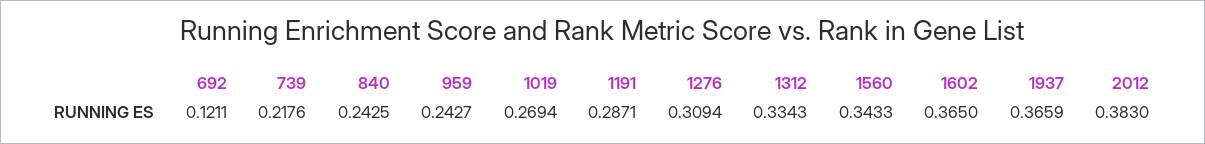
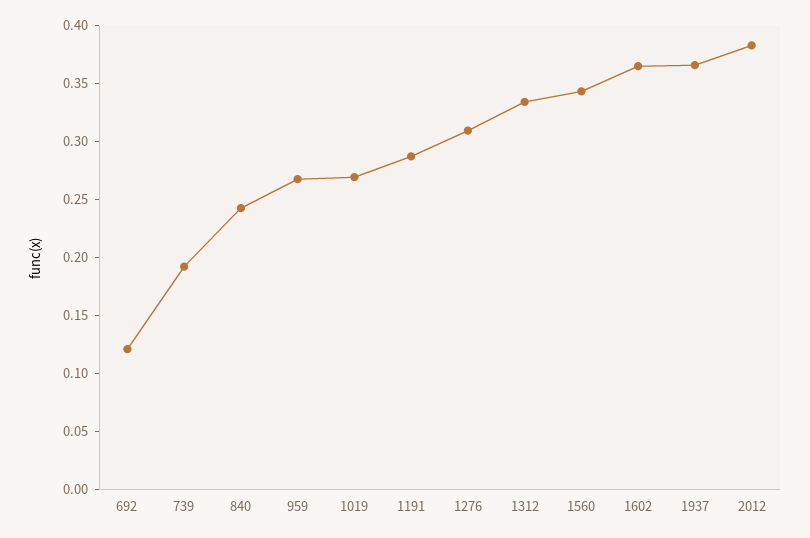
739: 0.2176 -> 0.19
959: 0.2427 -> 0.27

